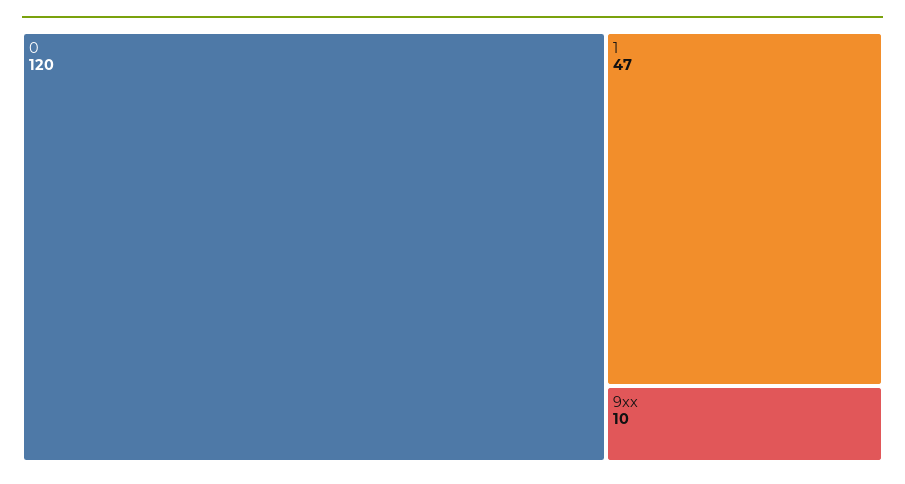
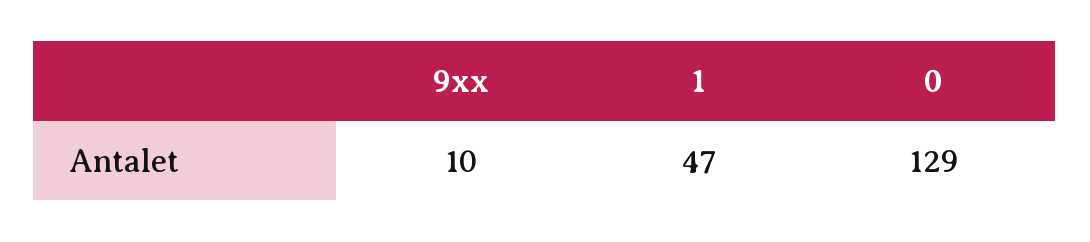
0: 120 -> 129

